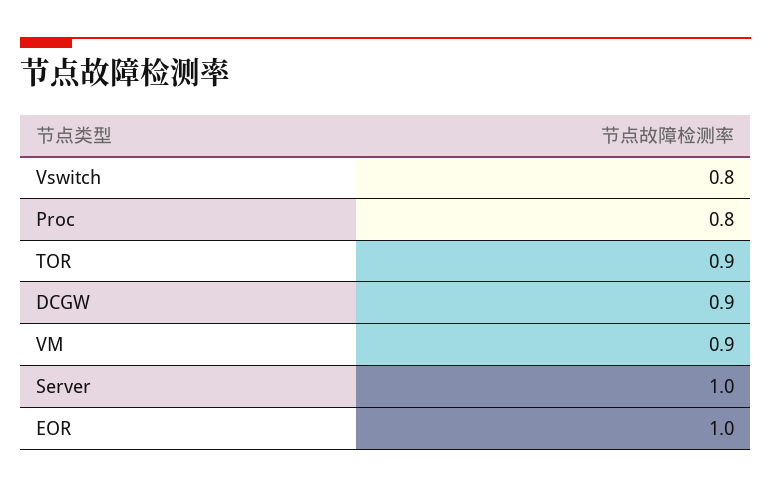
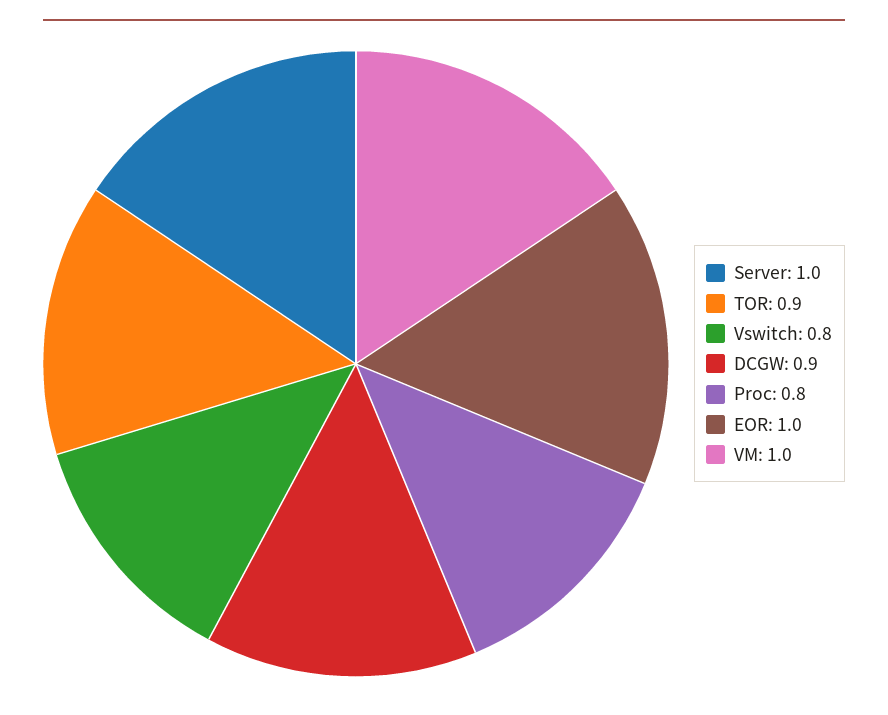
VM: 0.9 -> 1

